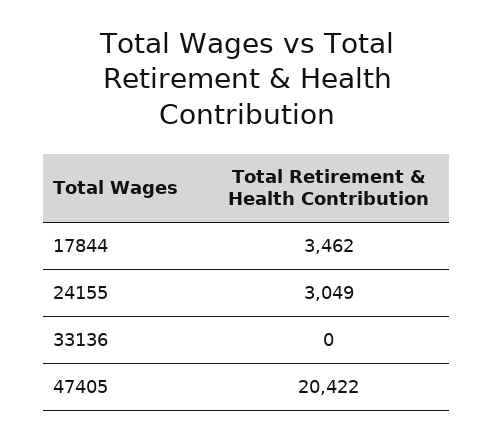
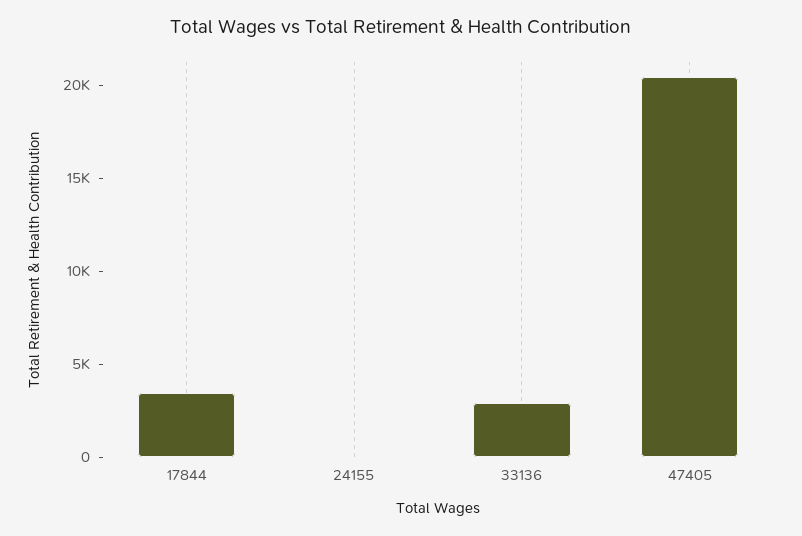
24155: 3049 -> 0
33136: 0 -> 3000

